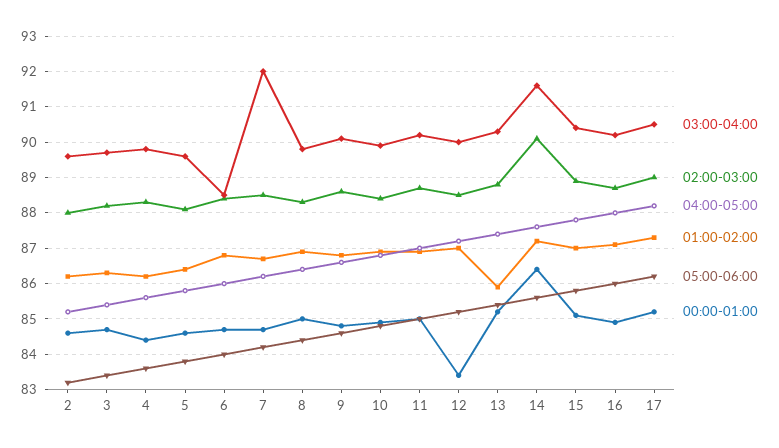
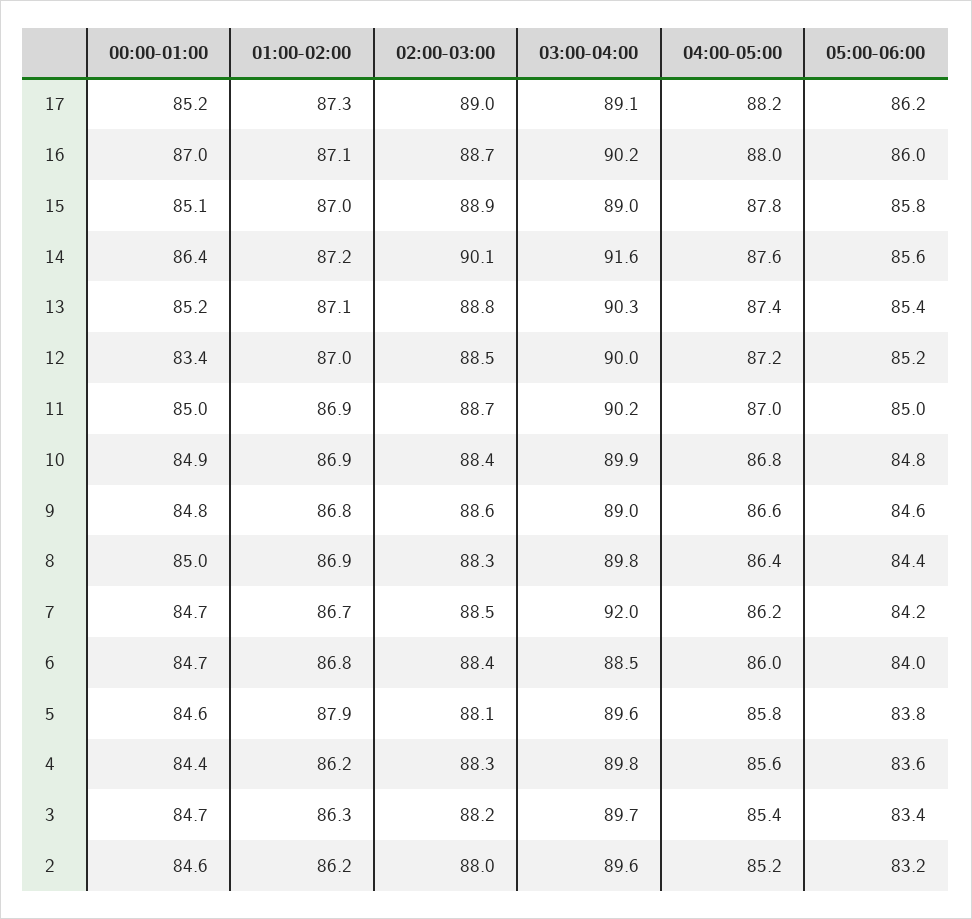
01:00-02:00, 5: 86.5 -> 87.9
03:00-04:00, 9: 90 -> 89
01:00-02:00, 13: 86 -> 87.1
03:00-04:00, 15: 90.5 -> 89
00:00-01:00, 16: 85 -> 87
03:00-04:00, 17: 90.5 -> 89.1

